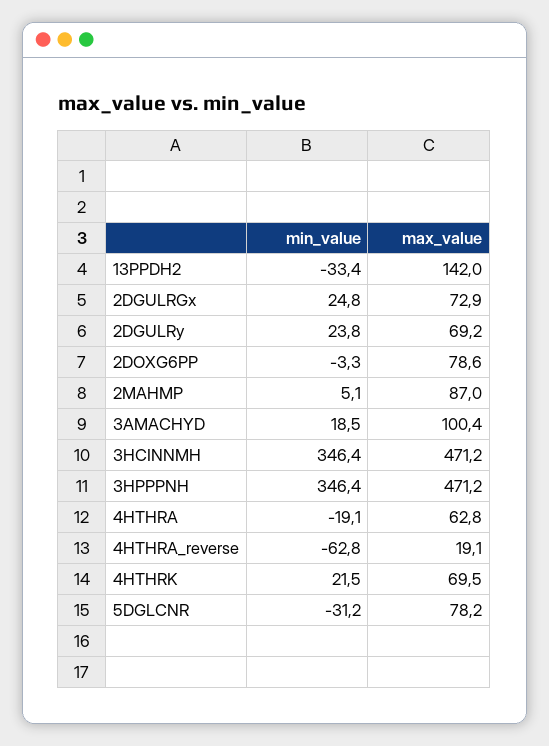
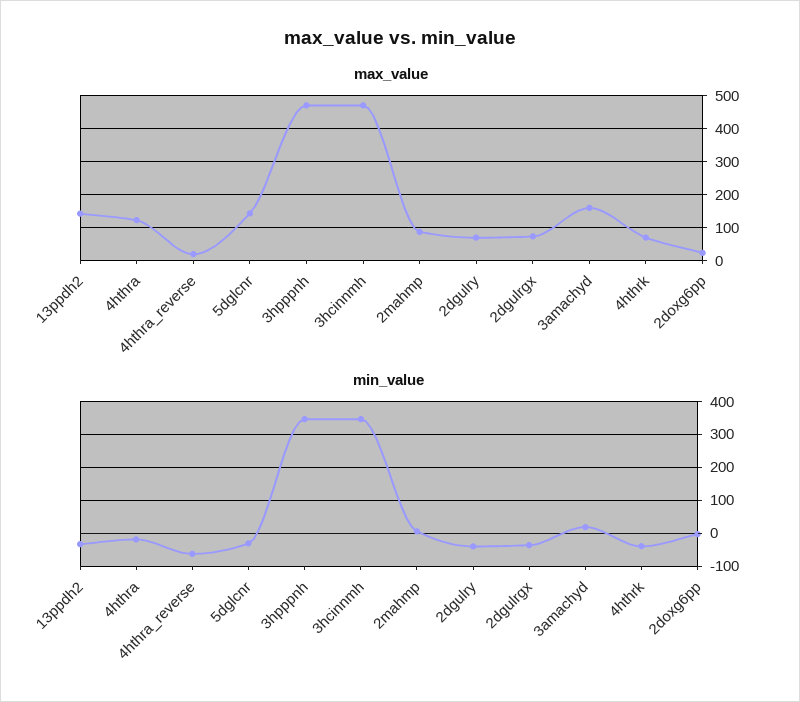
min_value, 2DGULRGx: 24.8 -> -40
min_value, 2DGULRy: 23.8 -> -40
max_value, 2DOXG6PP: 78.6 -> 20
max_value, 3AMACHYD: 100.4 -> 160
max_value, 4HTHRA: 62.8 -> 120
min_value, 4HTHRK: 21.5 -> -40
max_value, 5DGLCNR: 78.2 -> 140

